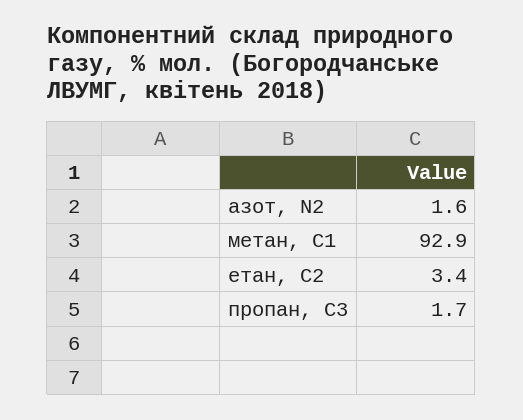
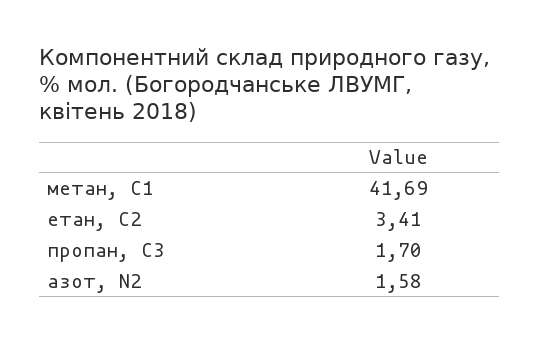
метан, С1: 92.9 -> 41.69

